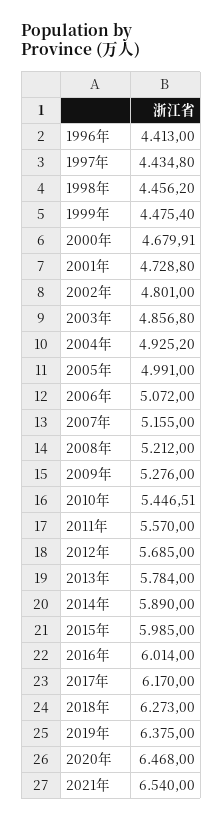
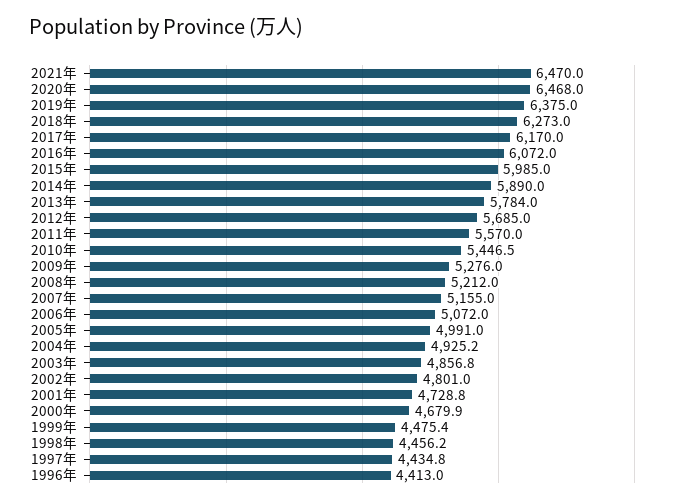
2016年: 6014 -> 6072
2021年: 6540 -> 6470

